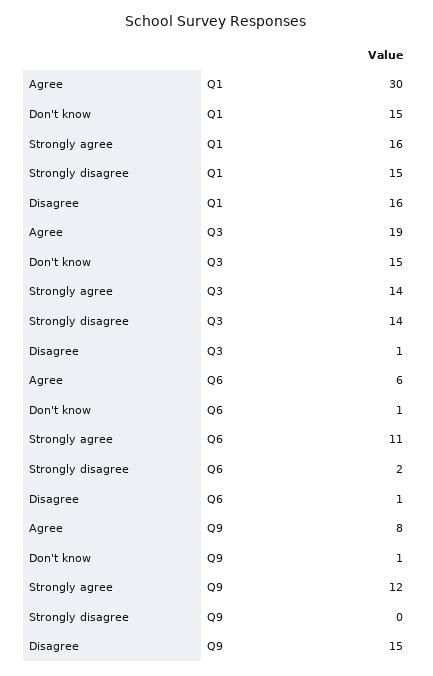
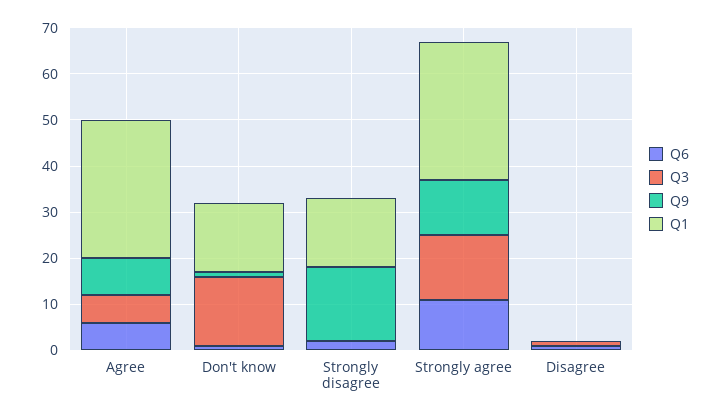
Q1, Strongly agree: 16 -> 30
Q1, Disagree: 16 -> 0
Q3, Agree: 19 -> 5
Q3, Strongly disagree: 14 -> 0
Q9, Strongly disagree: 0 -> 15
Q9, Disagree: 15 -> 0

